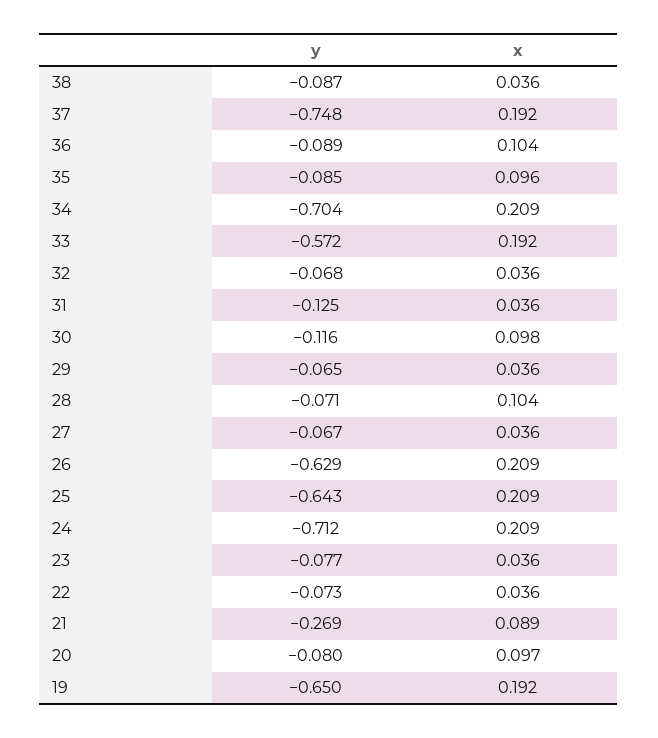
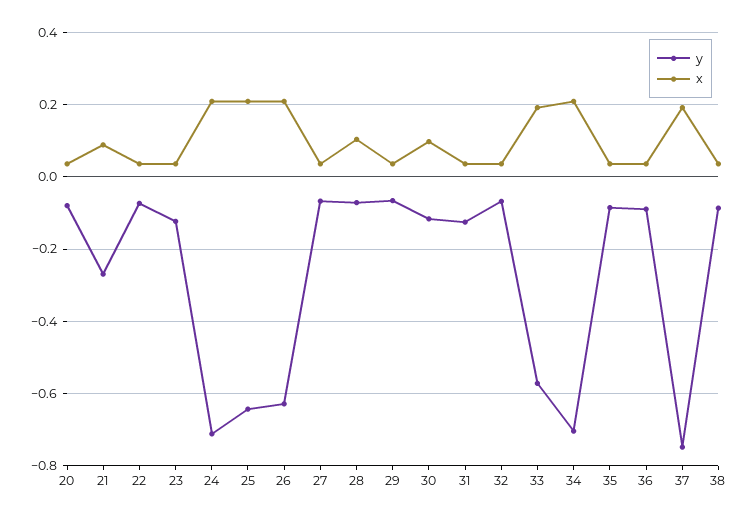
x, 36: 0.104 -> 0.04
x, 35: 0.096 -> 0.04
y, 23: -0.077 -> -0.12
x, 20: 0.097 -> 0.04
y, 19: -0.65 -> none
x, 19: 0.192 -> none

